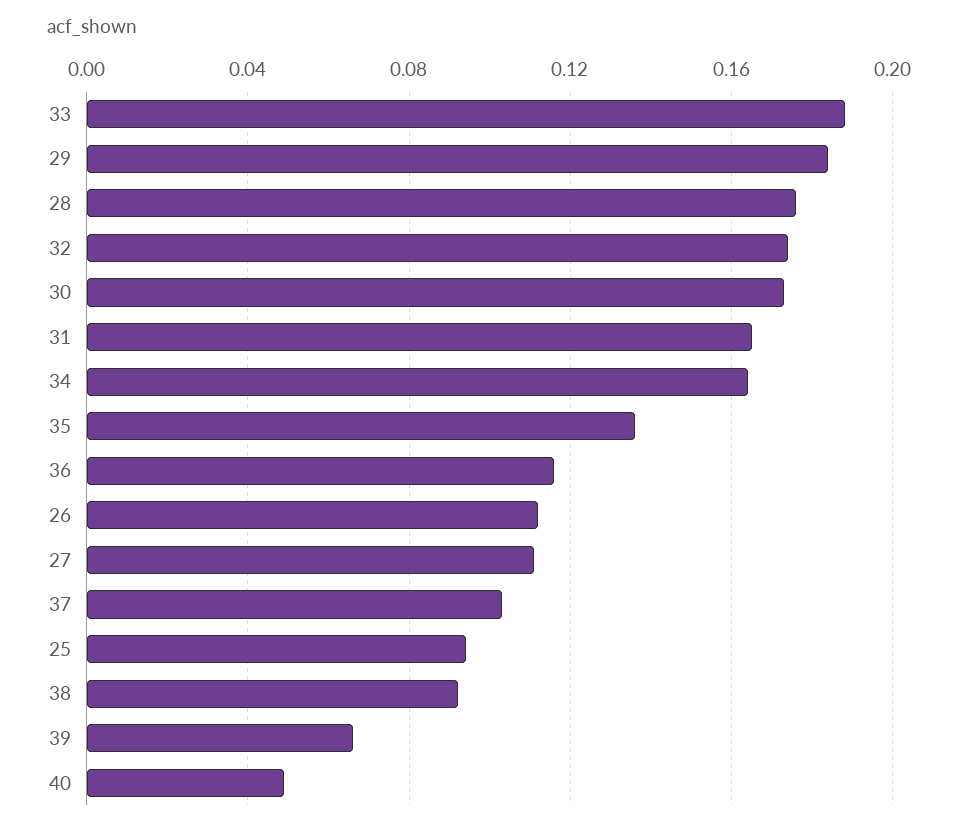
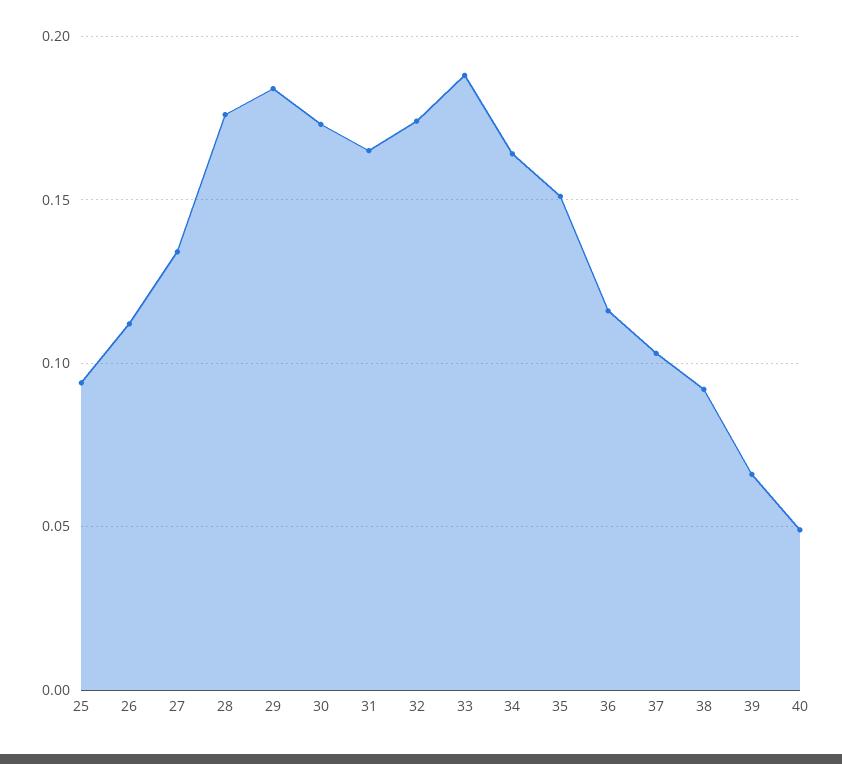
35: 0.135 -> 0.15
27: 0.11 -> 0.135

